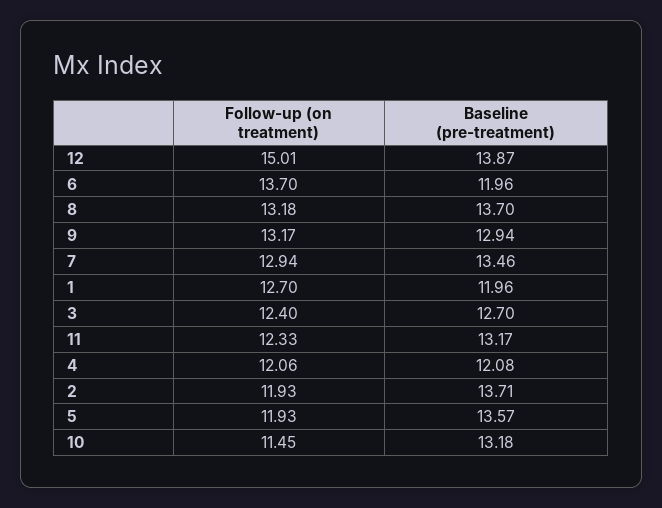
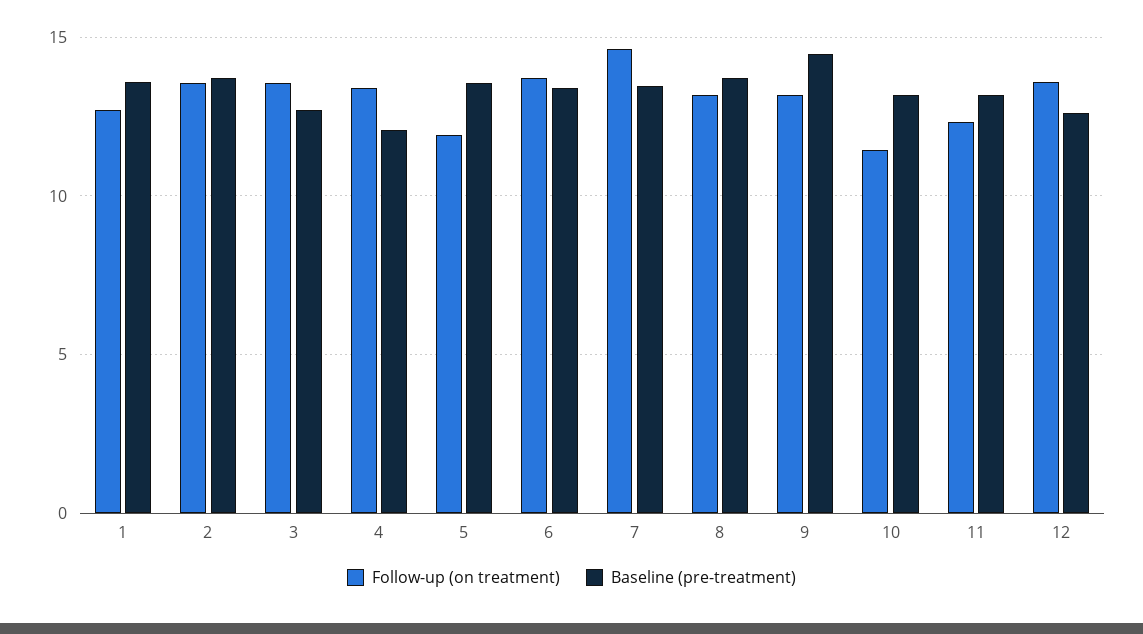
Follow-up (on treatment), 12: 15.01 -> 13.5
Baseline (pre-treatment), 12: 13.87 -> 12.5
Baseline (pre-treatment), 6: 11.96 -> 13.5
Baseline (pre-treatment), 9: 12.94 -> 14.5
Follow-up (on treatment), 7: 12.94 -> 14.5
Baseline (pre-treatment), 1: 11.96 -> 13.5
Follow-up (on treatment), 3: 12.4 -> 13.5
Follow-up (on treatment), 4: 12.06 -> 13.5
Follow-up (on treatment), 2: 11.93 -> 13.5

